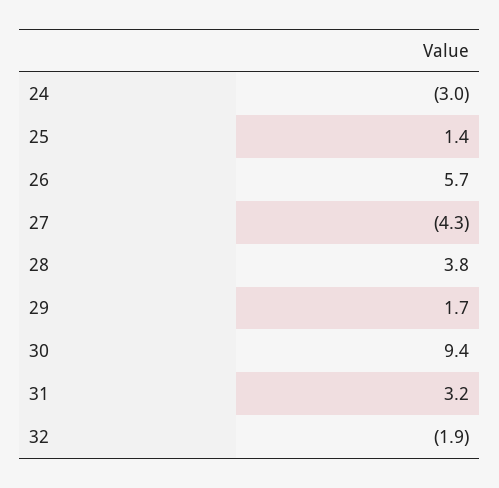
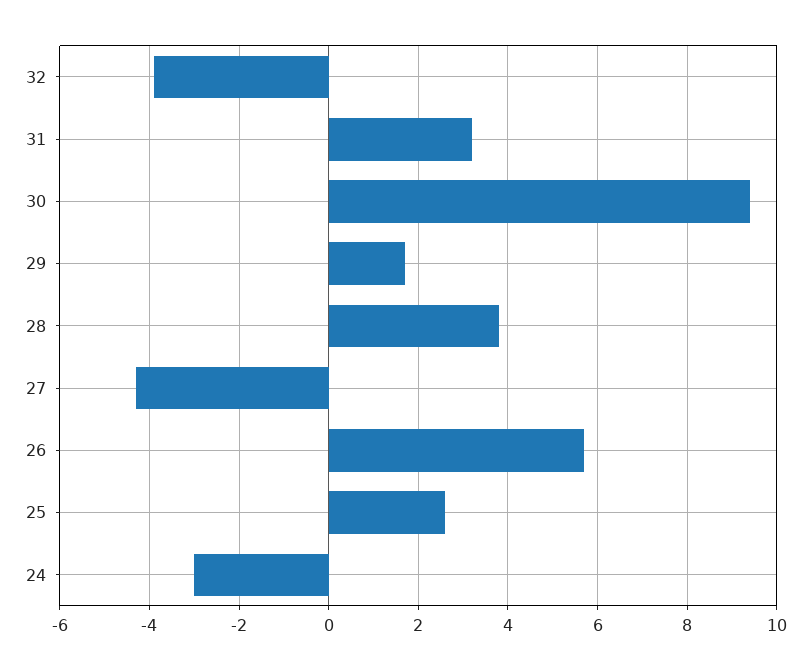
25: 1.4 -> 2.5
32: -1.9 -> -4

